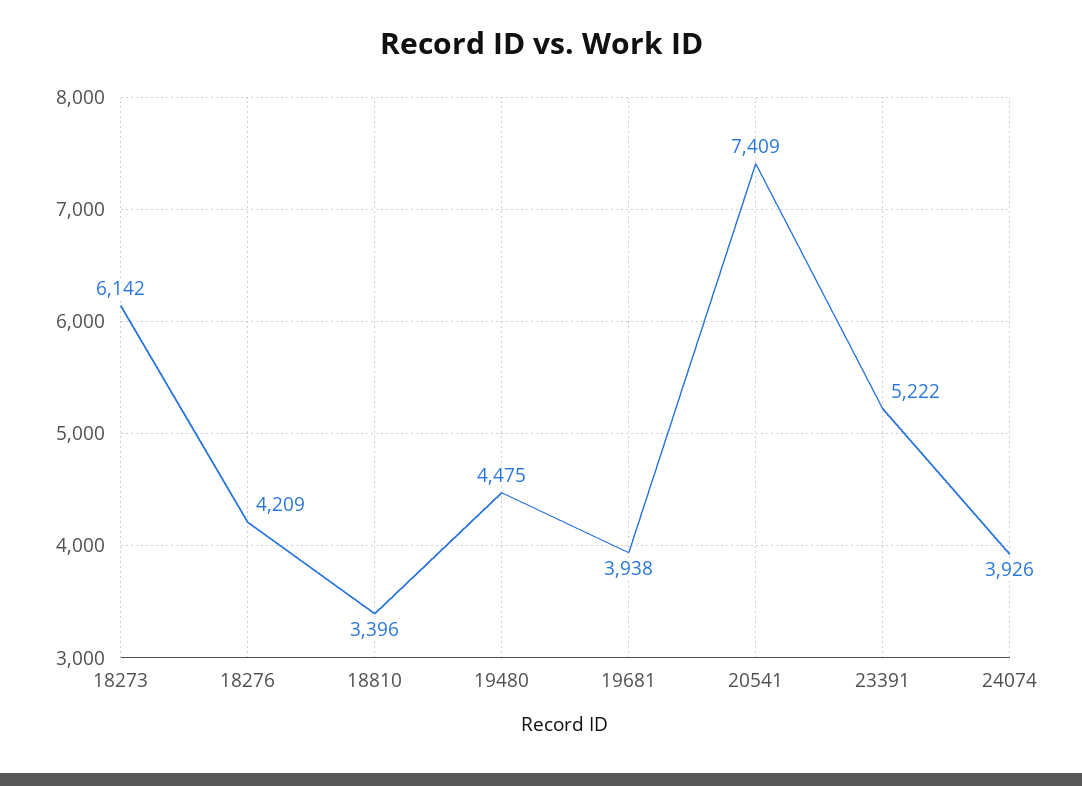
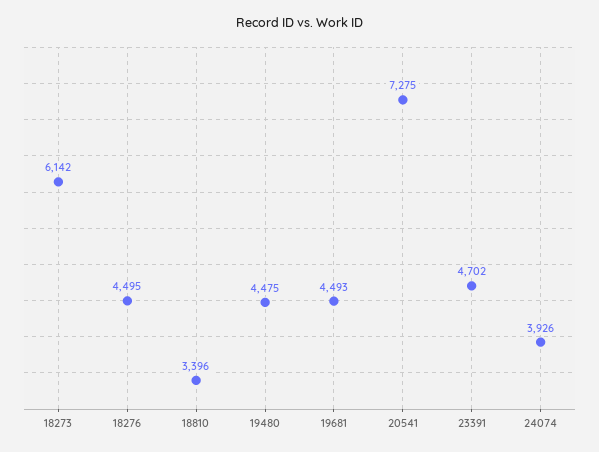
18276: 4209 -> 4495
19681: 3938 -> 4493
20541: 7409 -> 7275
23391: 5222 -> 4702

